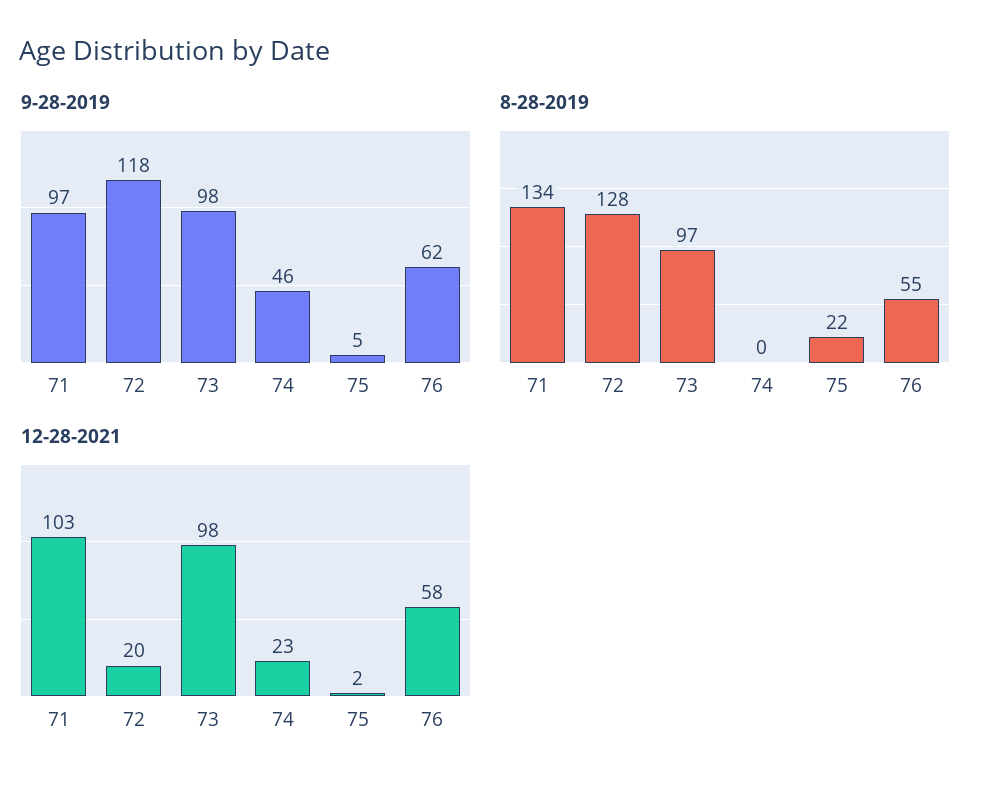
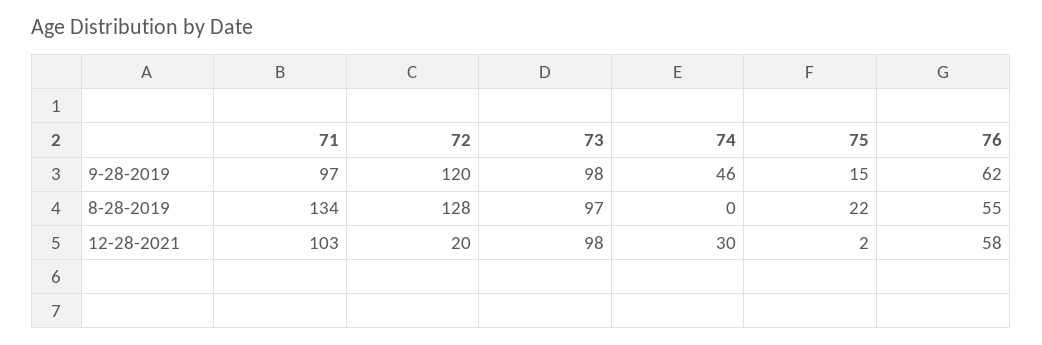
9-28-2019, 72: 118 -> 120
9-28-2019, 75: 5 -> 15
12-28-2021, 74: 23 -> 30

